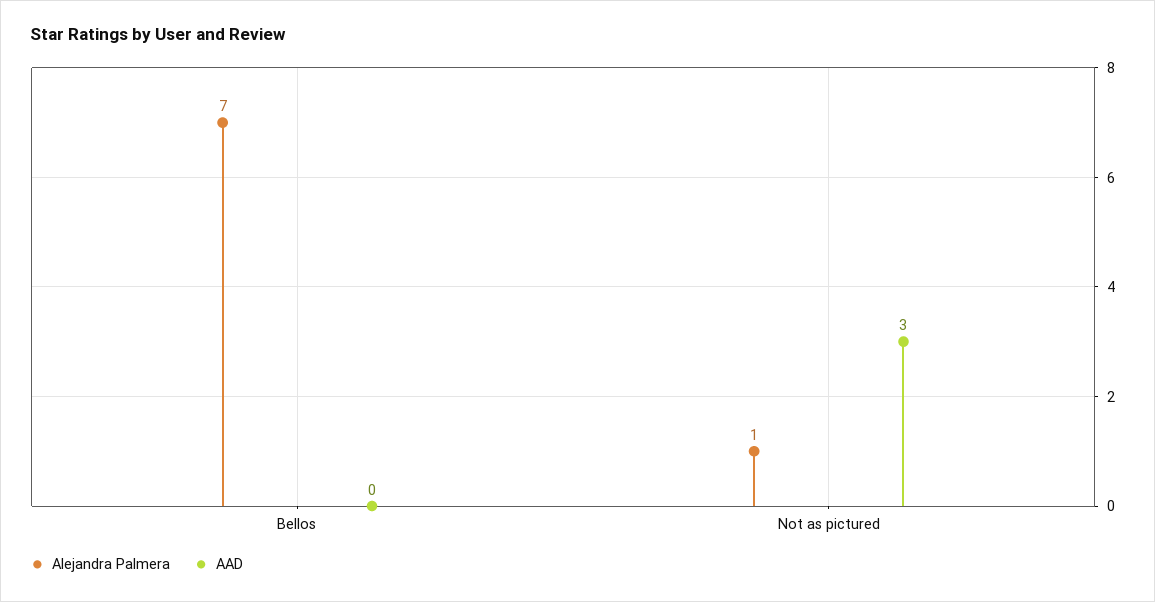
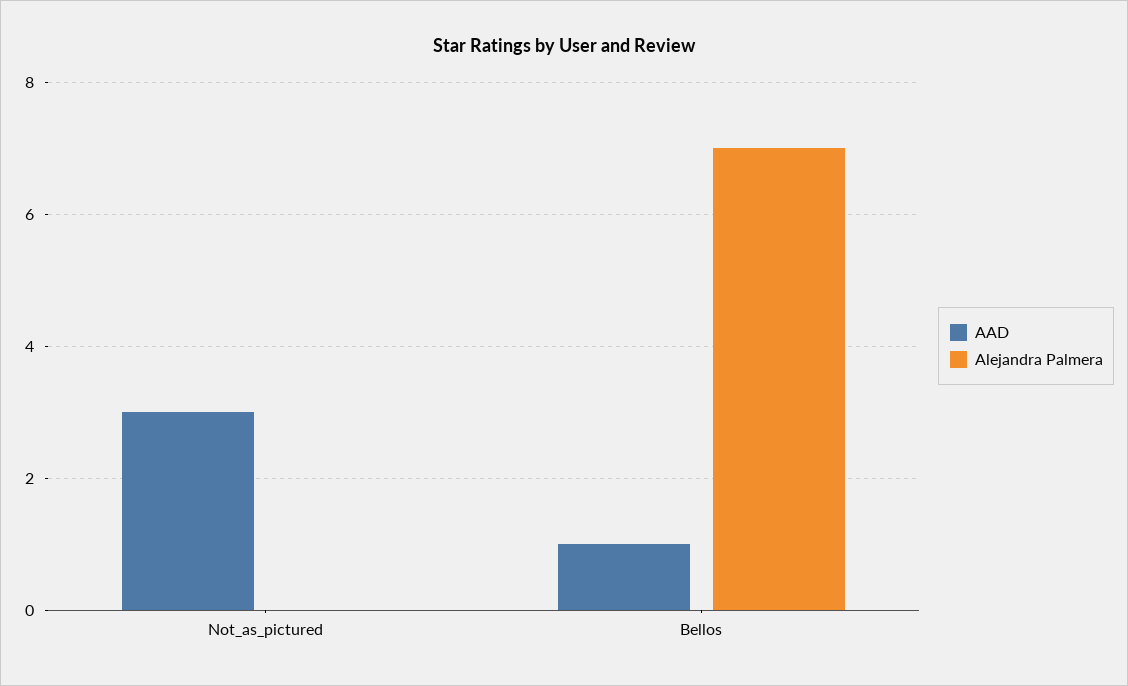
AAD, Bellos: 0 -> 1
Alejandra Palmera, Not as pictured: 1 -> 0

